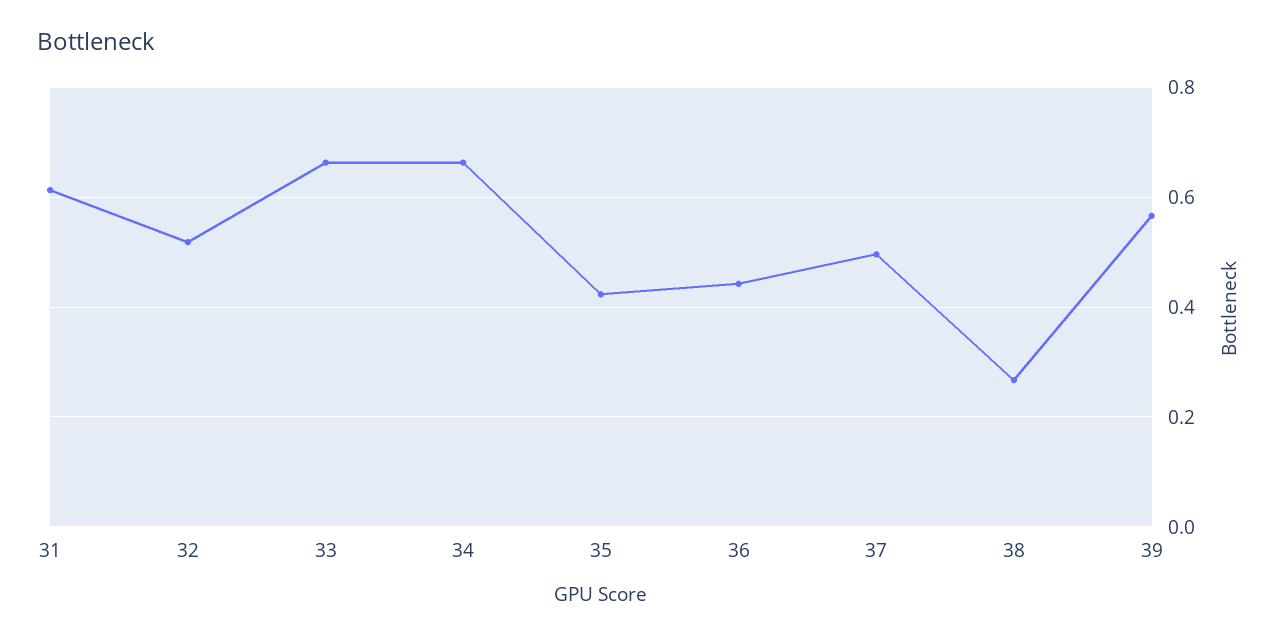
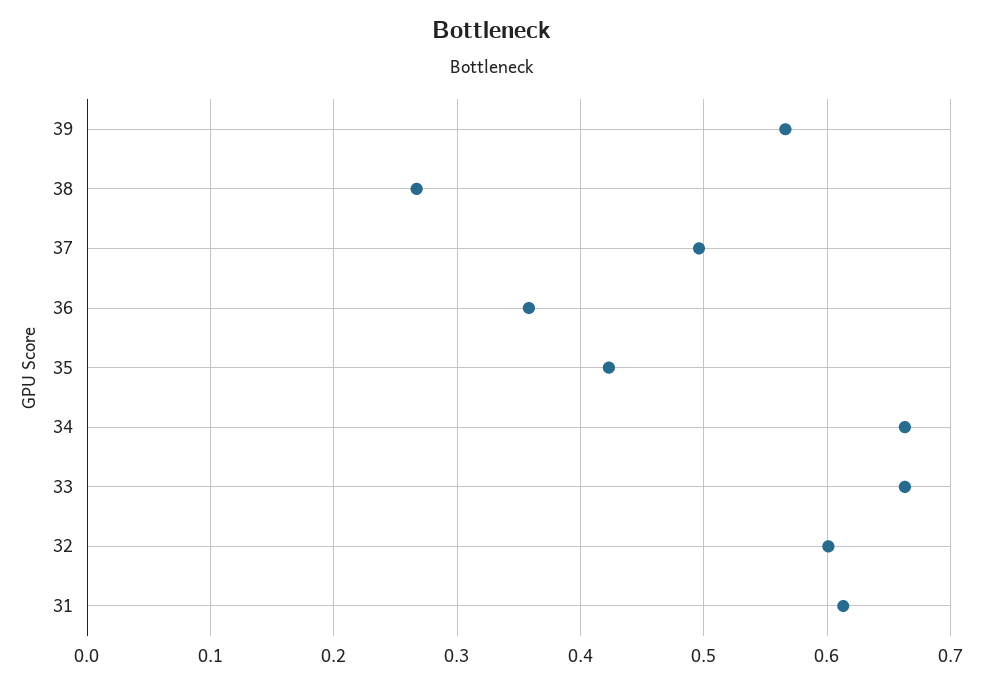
32: 0.52 -> 0.6
36: 0.44 -> 0.36

